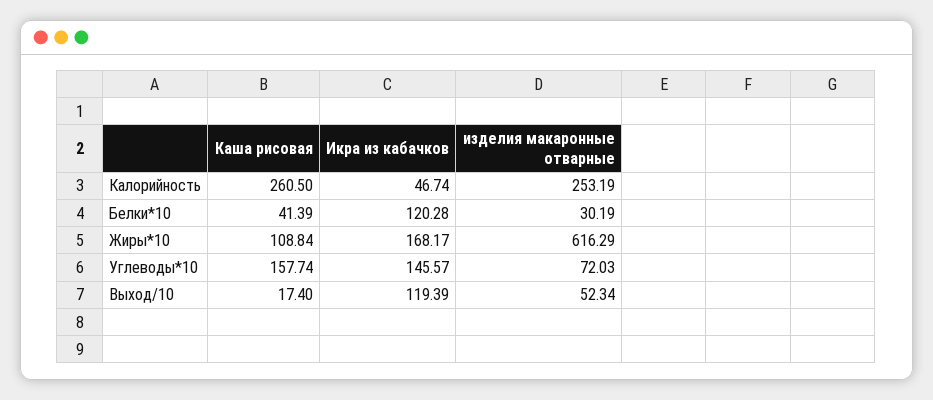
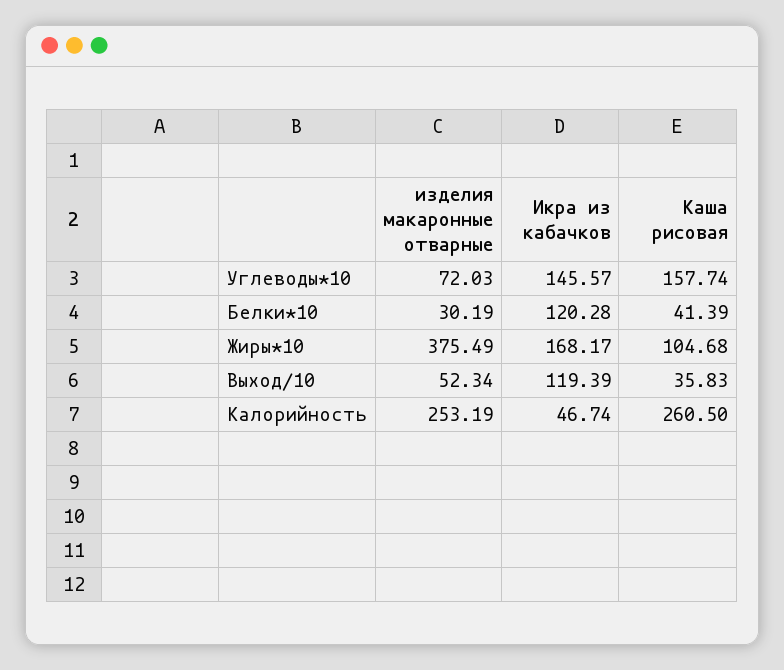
Каша рисовая, Жиры*10: 108.84 -> 104.68
изделия макаронные отварные, Жиры*10: 616.29 -> 375.49
Каша рисовая, Выход/10: 17.4 -> 35.83

